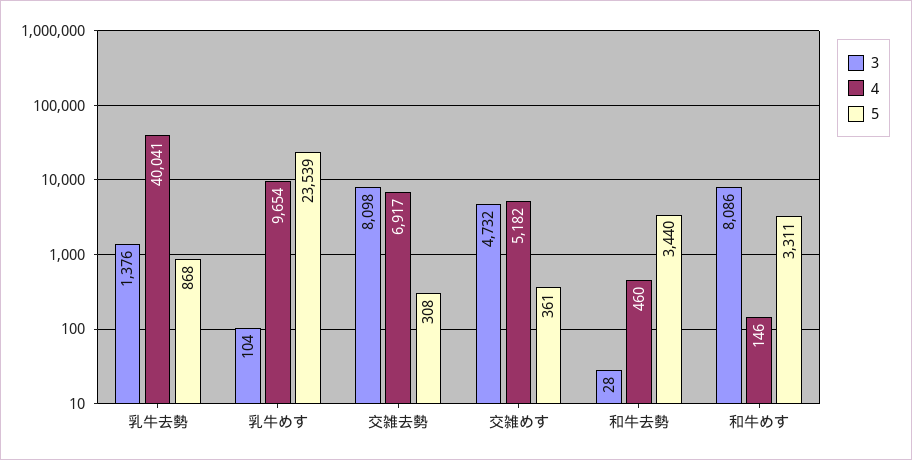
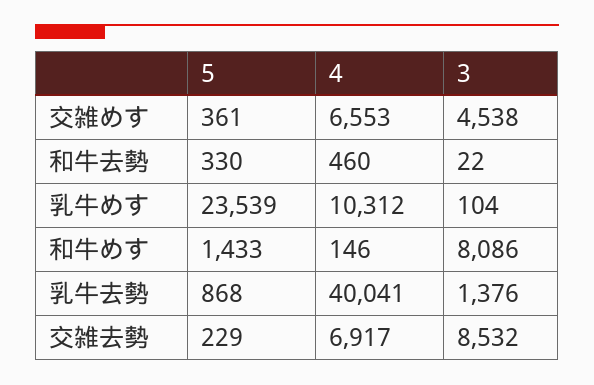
4, 乳牛めす: 9654 -> 10312
3, 交雑去勢: 8098 -> 8532
5, 交雑去勢: 308 -> 229
3, 交雑めす: 4732 -> 4538
4, 交雑めす: 5182 -> 6553
3, 和牛去勢: 28 -> 22
5, 和牛去勢: 3440 -> 330
5, 和牛めす: 3311 -> 1433

